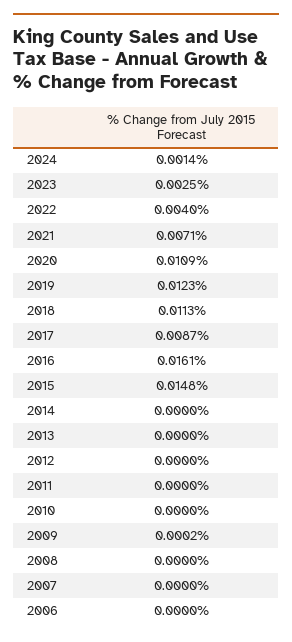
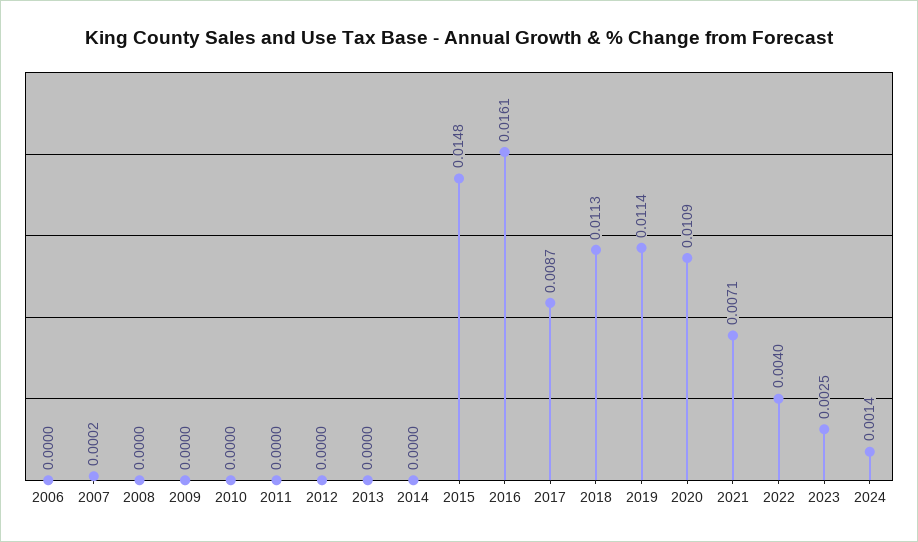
2019: 0.0123 -> 0.0114
2009: 0.0002 -> 0
2007: 0 -> 0.0002

